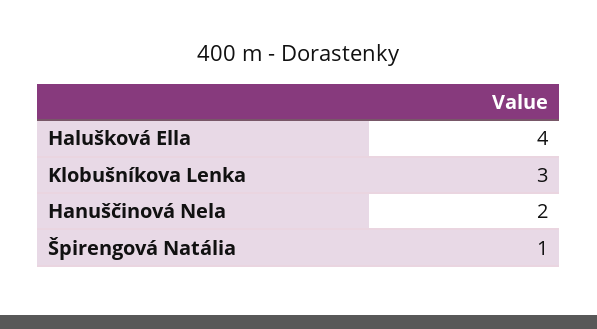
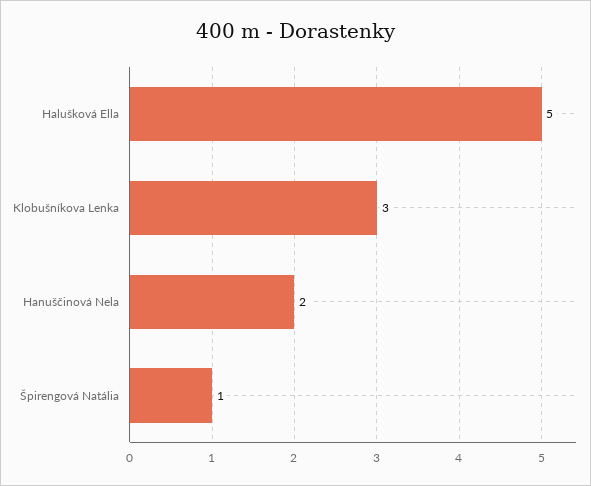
Halušková Ella: 4 -> 5

